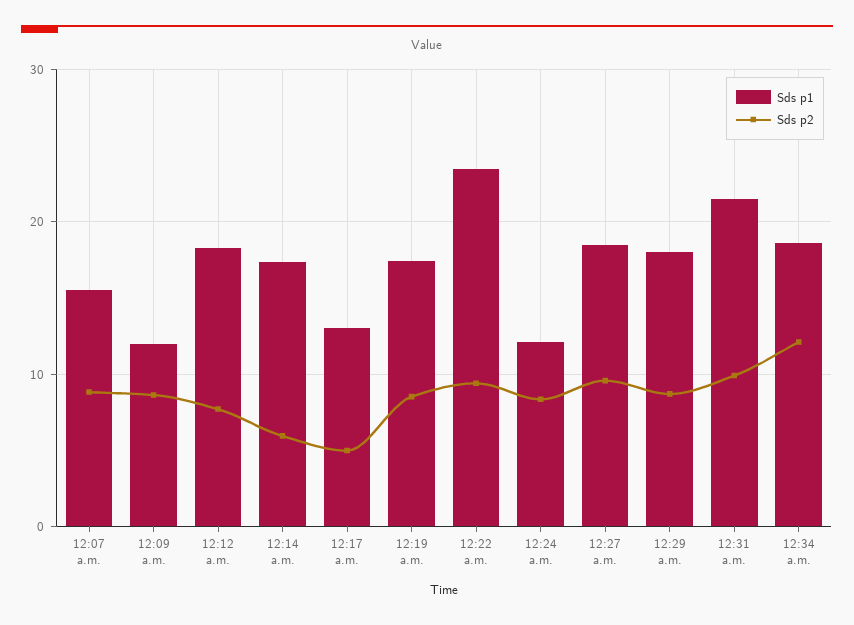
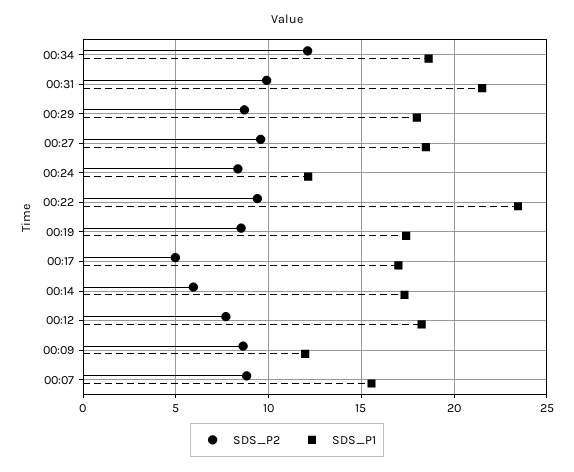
Sds p1, 12:17 a.m.: 13 -> 17

